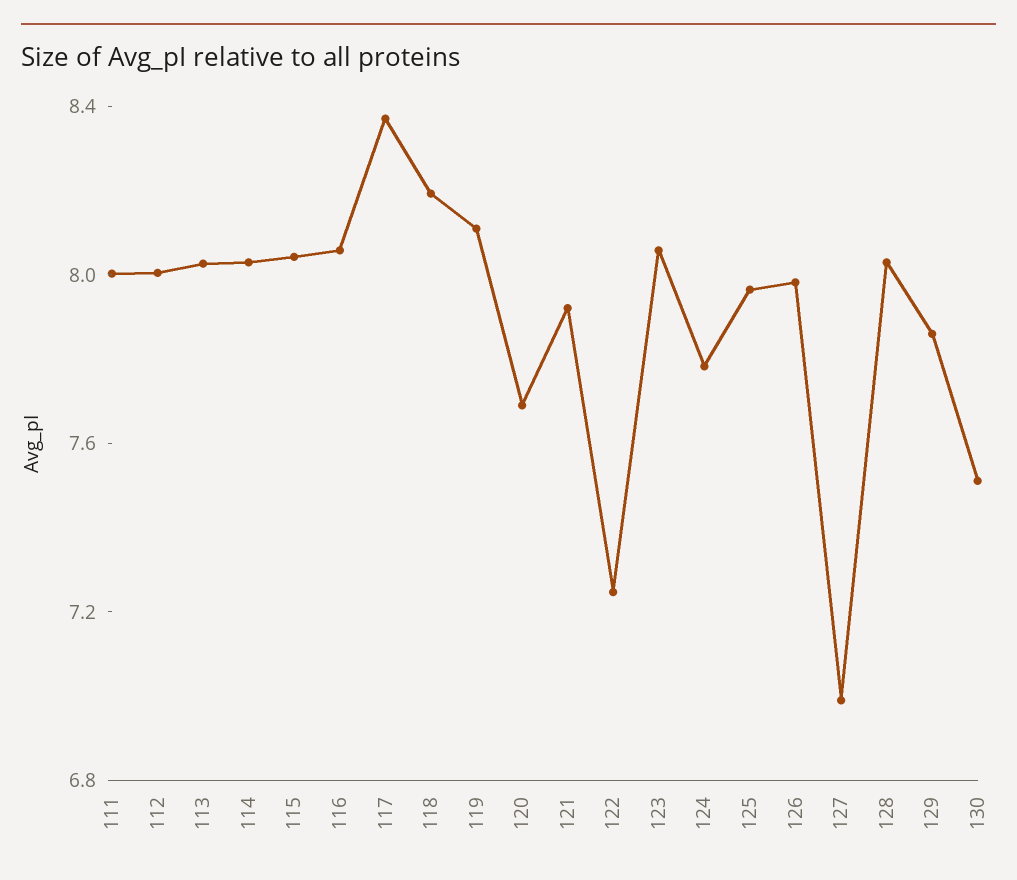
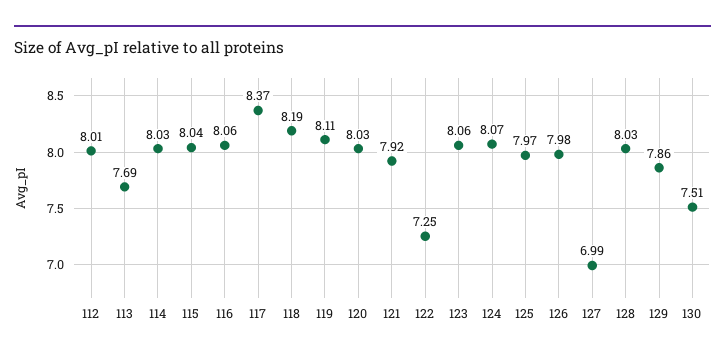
111: 8 -> none
113: 8 -> 7.69
120: 7.7 -> 8.03
124: 7.8 -> 8.07

